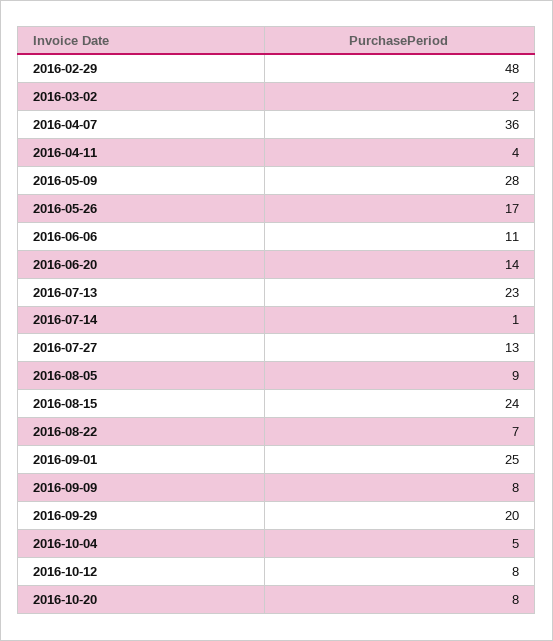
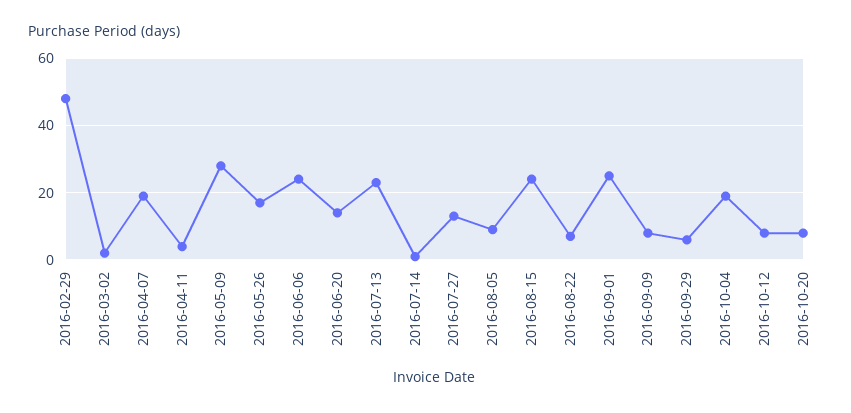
2016-04-07: 36 -> 20
2016-06-06: 11 -> 25
2016-09-29: 20 -> 5
2016-10-04: 5 -> 20

